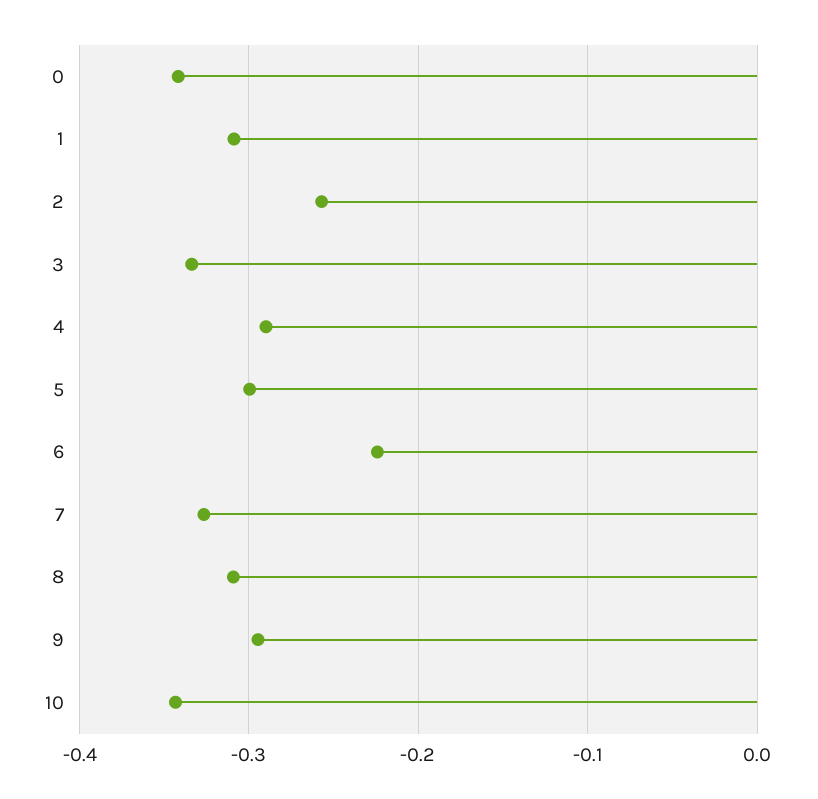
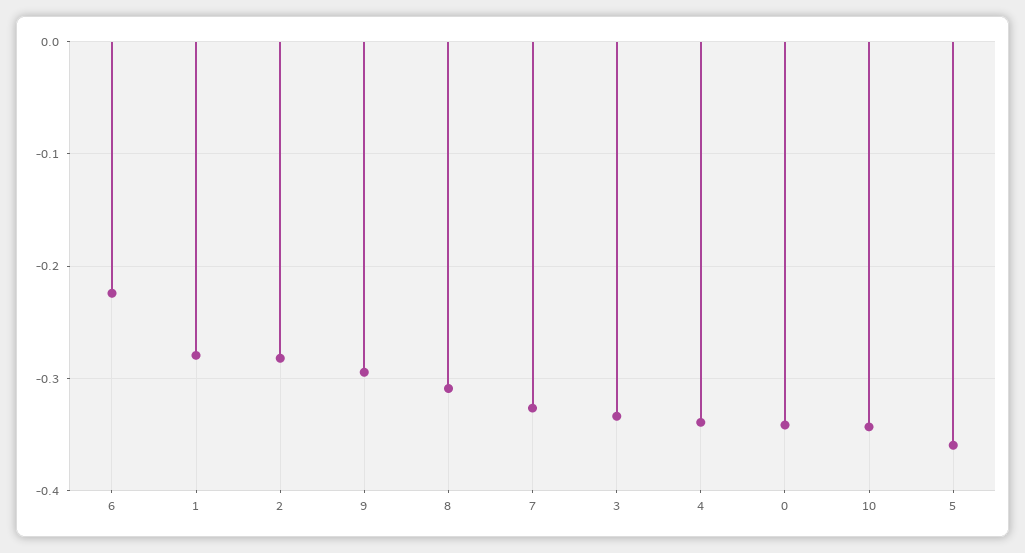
1: -0.31 -> -0.28
2: -0.26 -> -0.28
4: -0.29 -> -0.34
5: -0.3 -> -0.36

